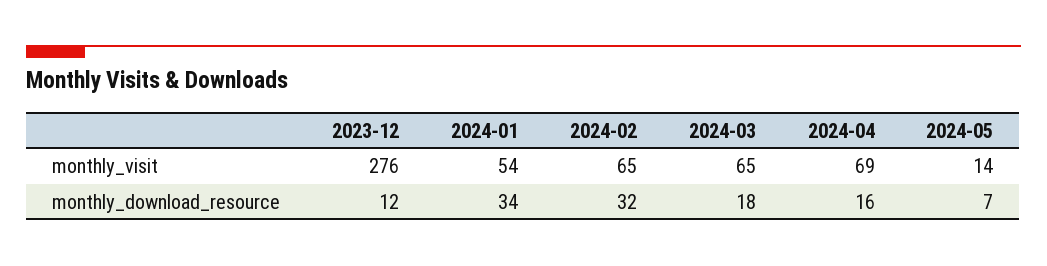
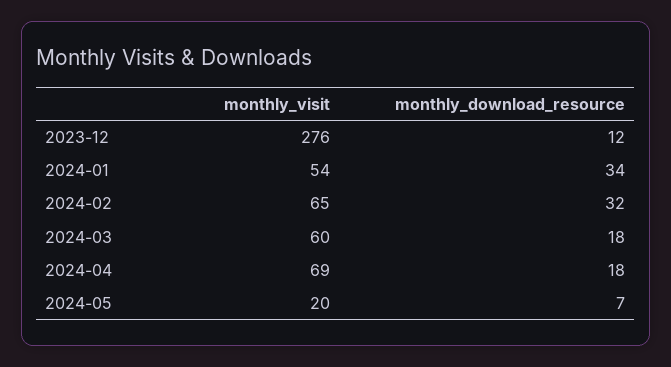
2024-03, monthly_visit: 65 -> 60
2024-05, monthly_visit: 14 -> 20
2024-04, monthly_download_resource: 16 -> 18

